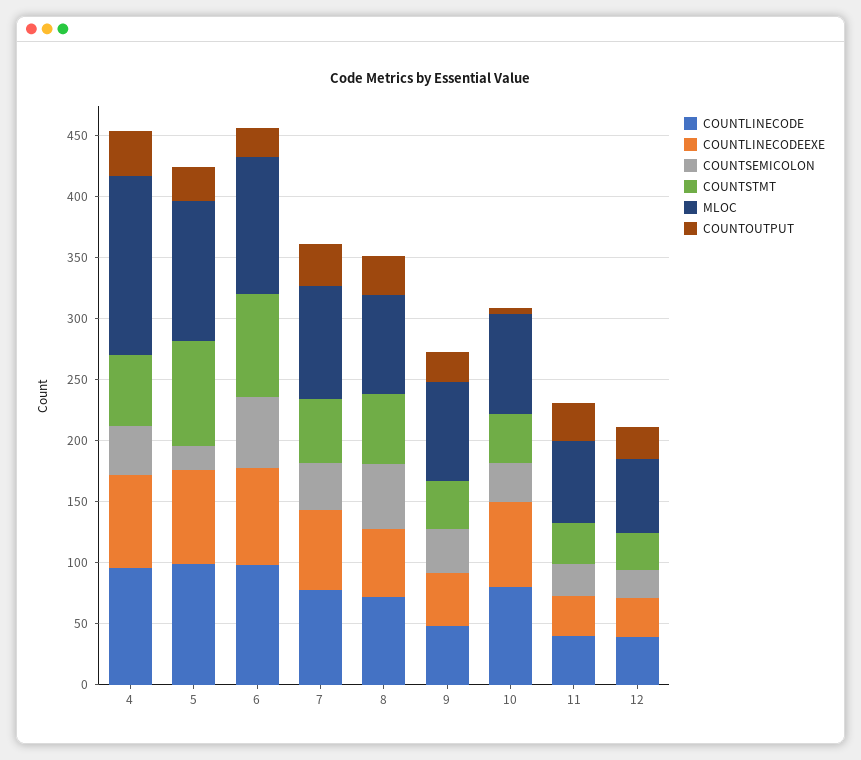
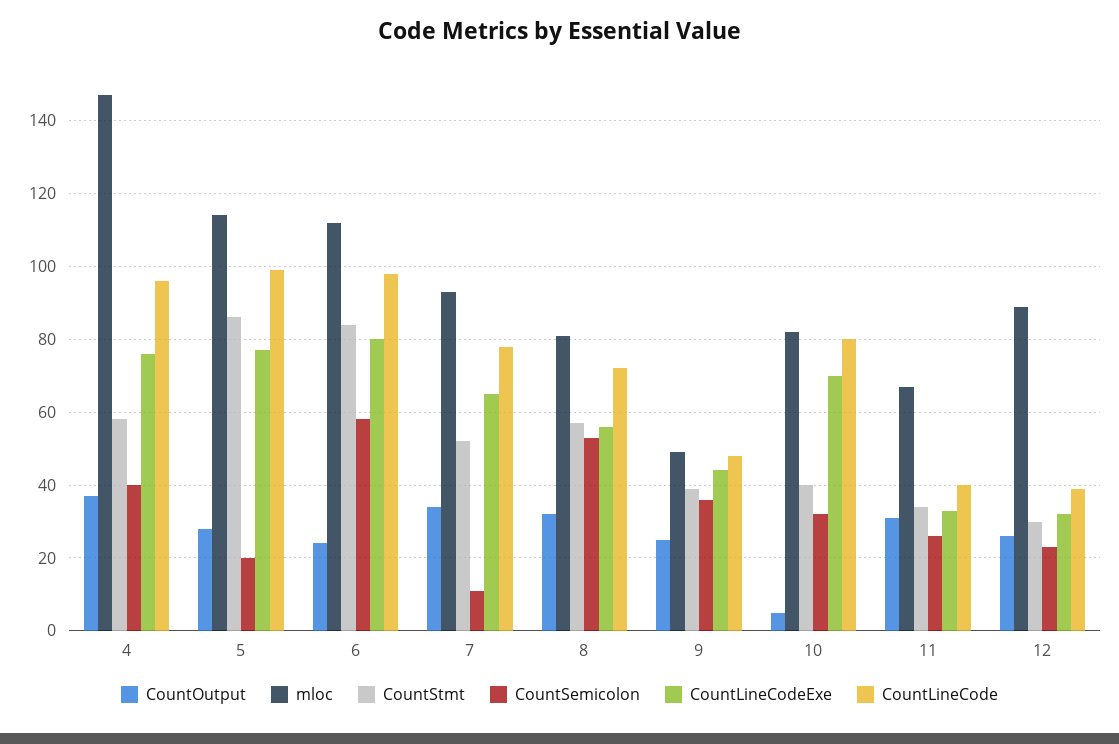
COUNTSEMICOLON, 7: 40 -> 10
MLOC, 9: 80 -> 50
MLOC, 12: 60 -> 90

